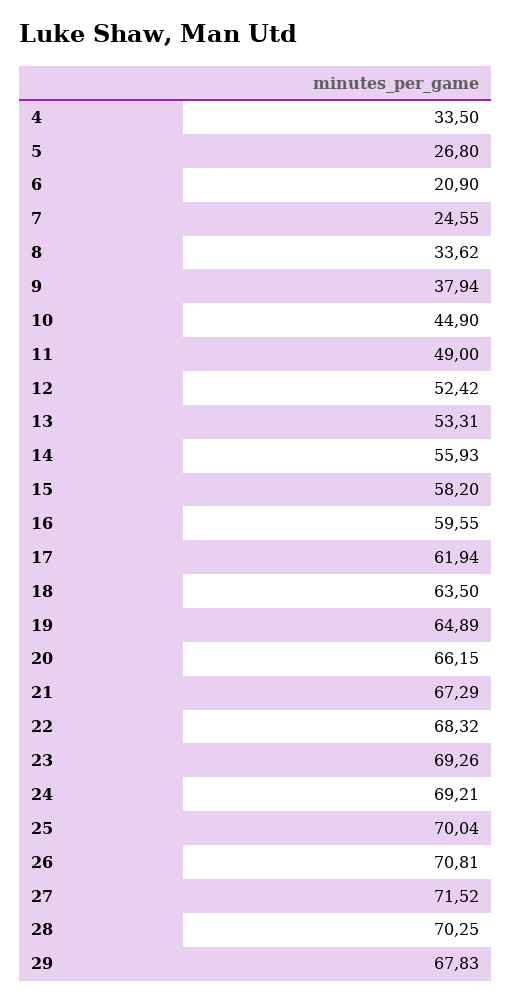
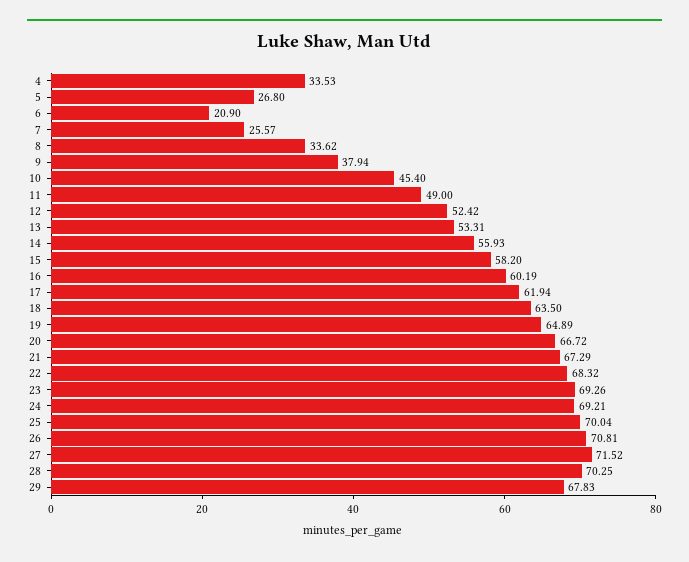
4: 33.5 -> 33.53
7: 24.55 -> 25.57
10: 44.9 -> 45.4
16: 59.55 -> 60.19
20: 66.15 -> 66.72

